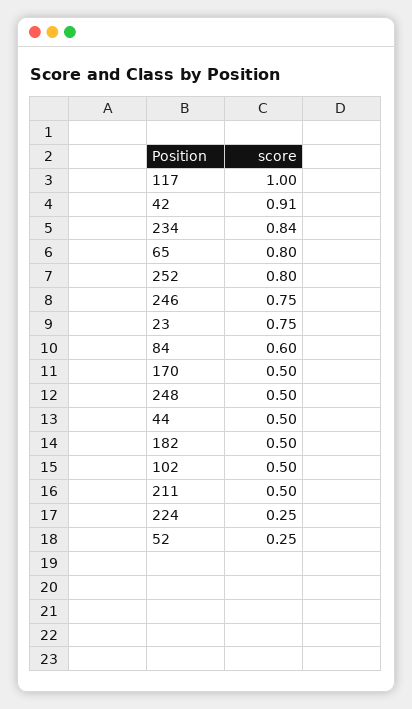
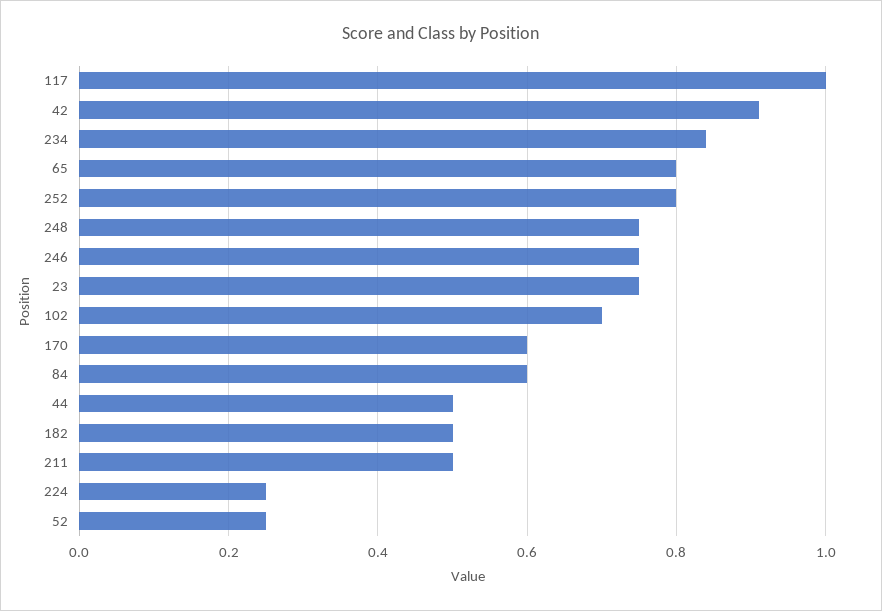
170: 0.5 -> 0.6
248: 0.5 -> 0.75
102: 0.5 -> 0.7

